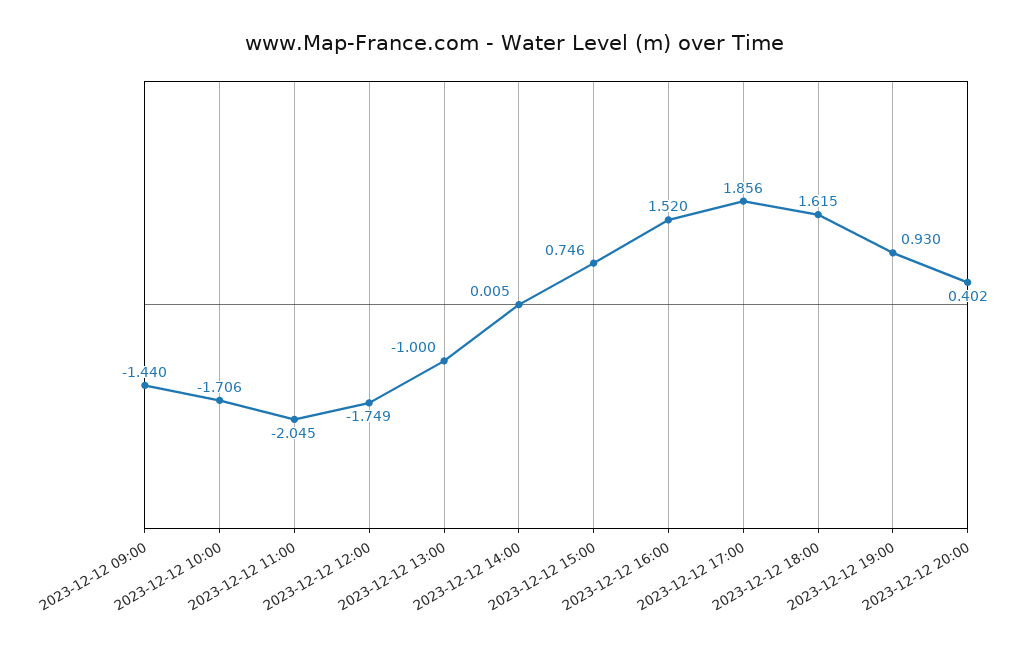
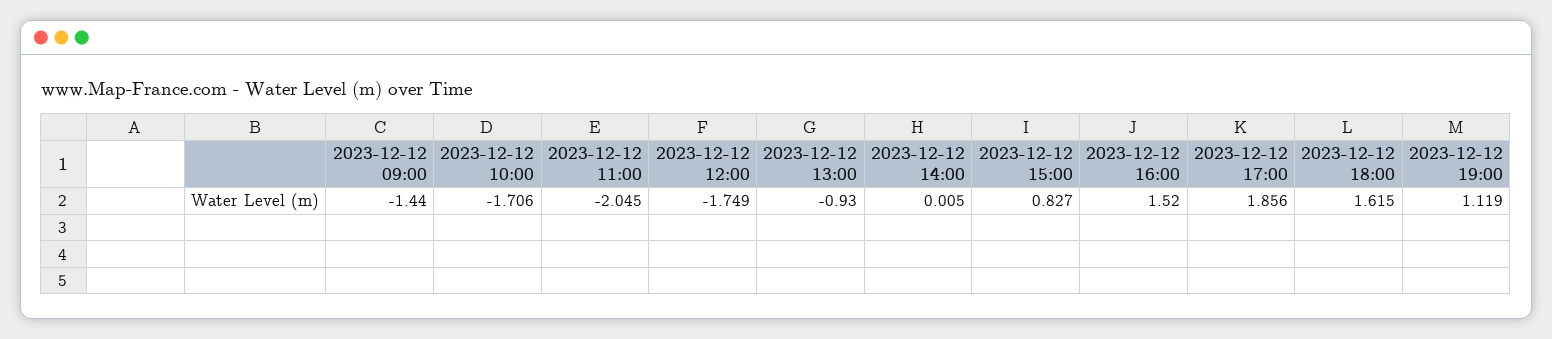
2023-12-12 13:00: -1 -> -0.93
2023-12-12 15:00: 0.746 -> 0.827
2023-12-12 19:00: 0.93 -> 1.119
2023-12-12 20:00: 0.402 -> none

